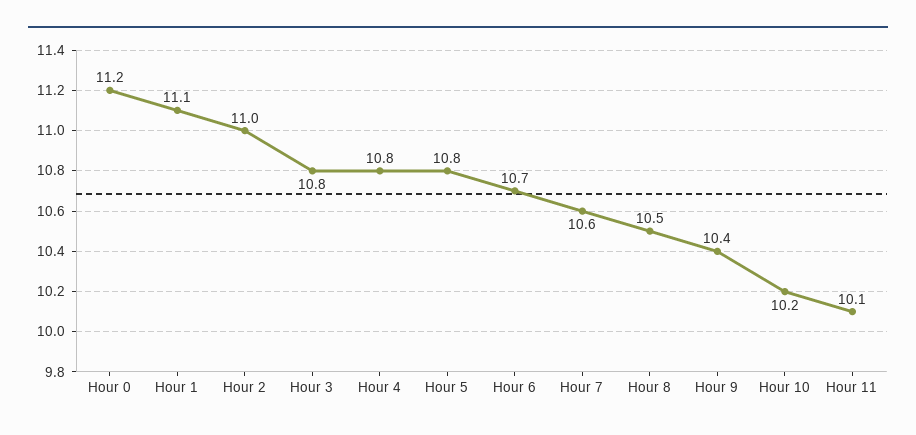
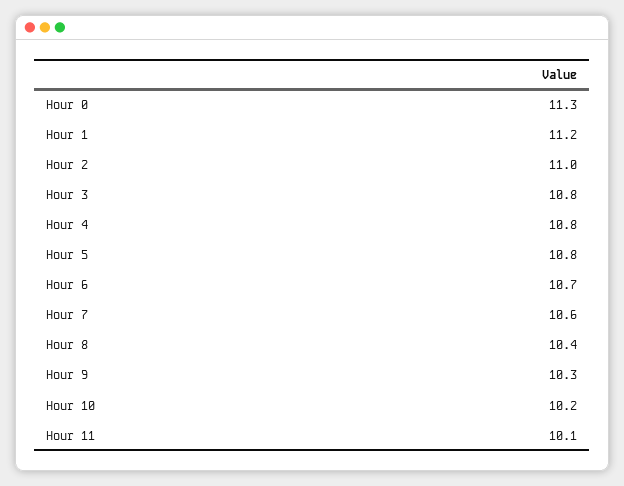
Hour 0: 11.2 -> 11.3
Hour 1: 11.1 -> 11.2
Hour 8: 10.5 -> 10.4
Hour 9: 10.4 -> 10.3

